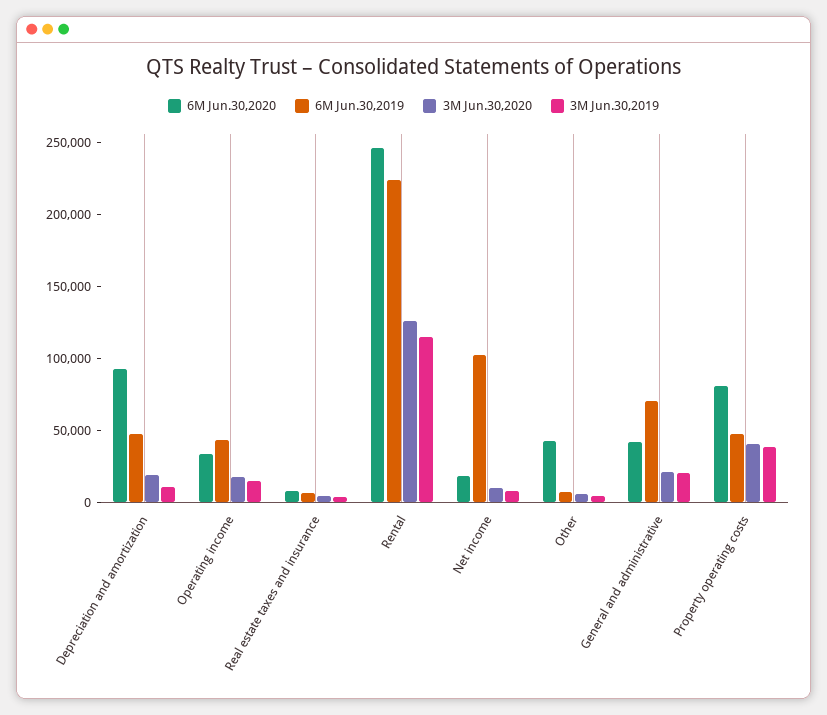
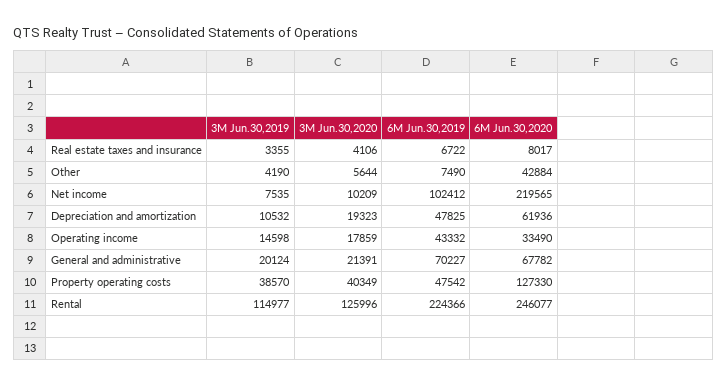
6M Jun.30,2020, Depreciation and amortization: 90000 -> 61936
6M Jun.30,2020, Net income: 20000 -> 219565
6M Jun.30,2020, General and administrative: 40000 -> 67782
6M Jun.30,2020, Property operating costs: 80000 -> 127330

